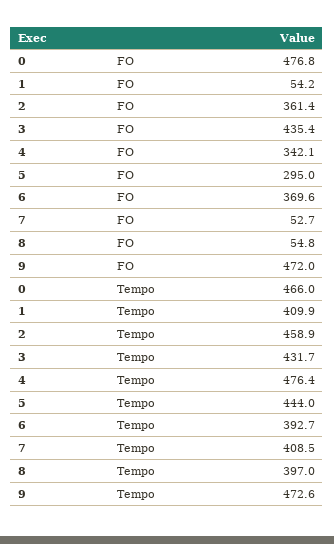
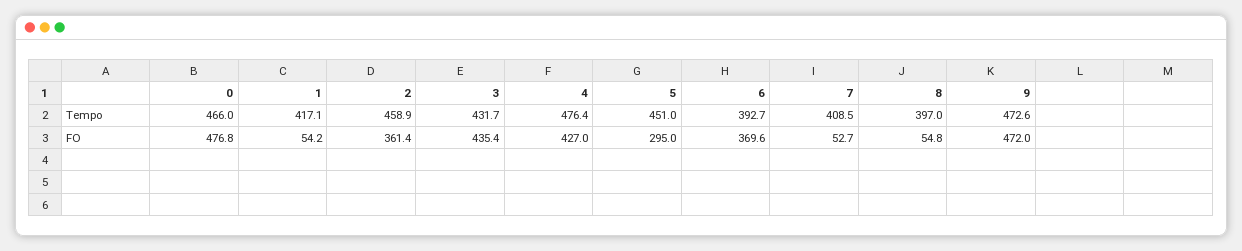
4, FO: 342.1 -> 427
1, Tempo: 409.9 -> 417.1
5, Tempo: 444 -> 451

